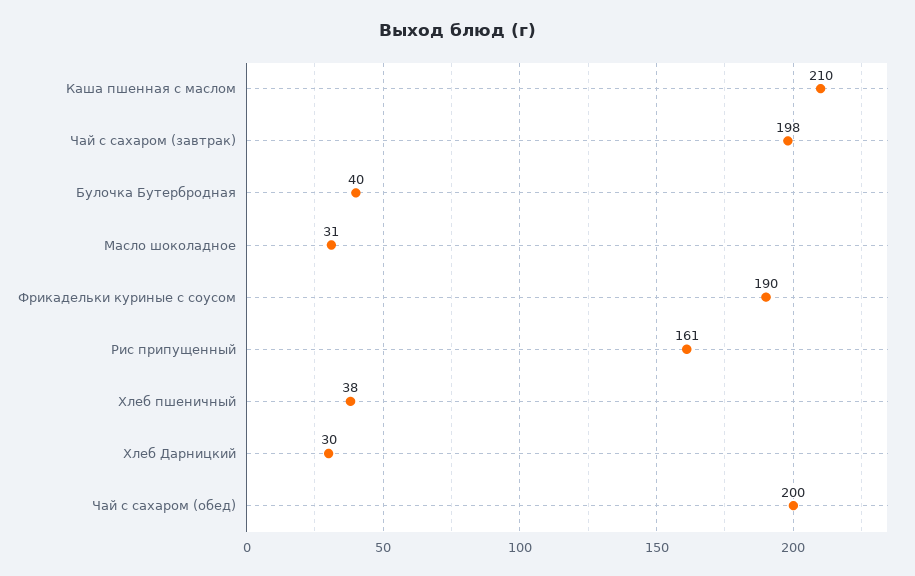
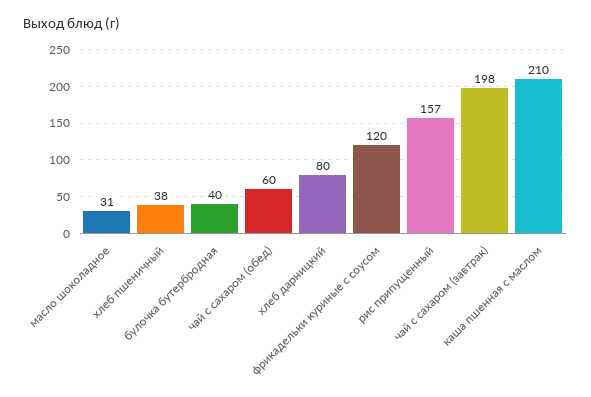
Фрикадельки куриные с соусом: 190 -> 120
Рис припущенный: 161 -> 157
Хлеб Дарницкий: 30 -> 80
Чай с сахаром (обед): 200 -> 60

